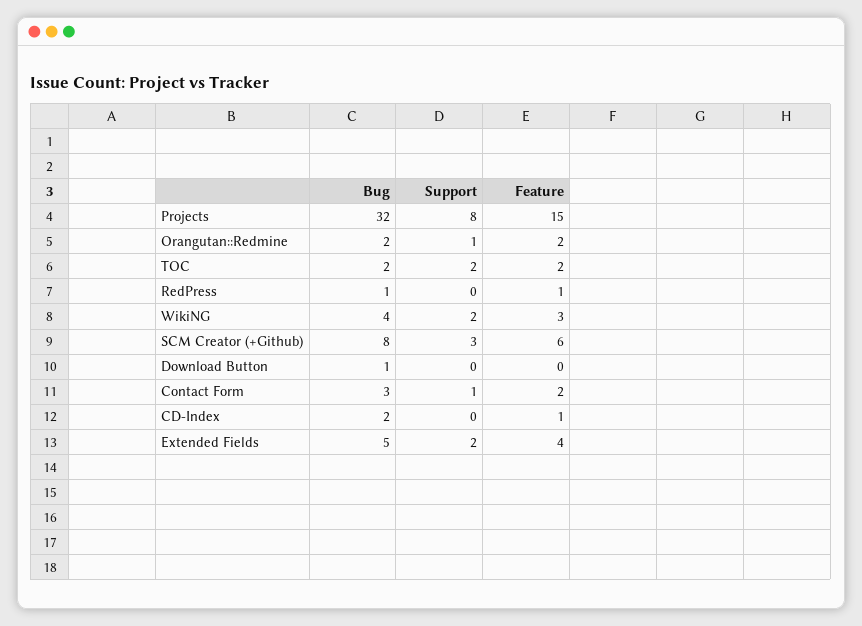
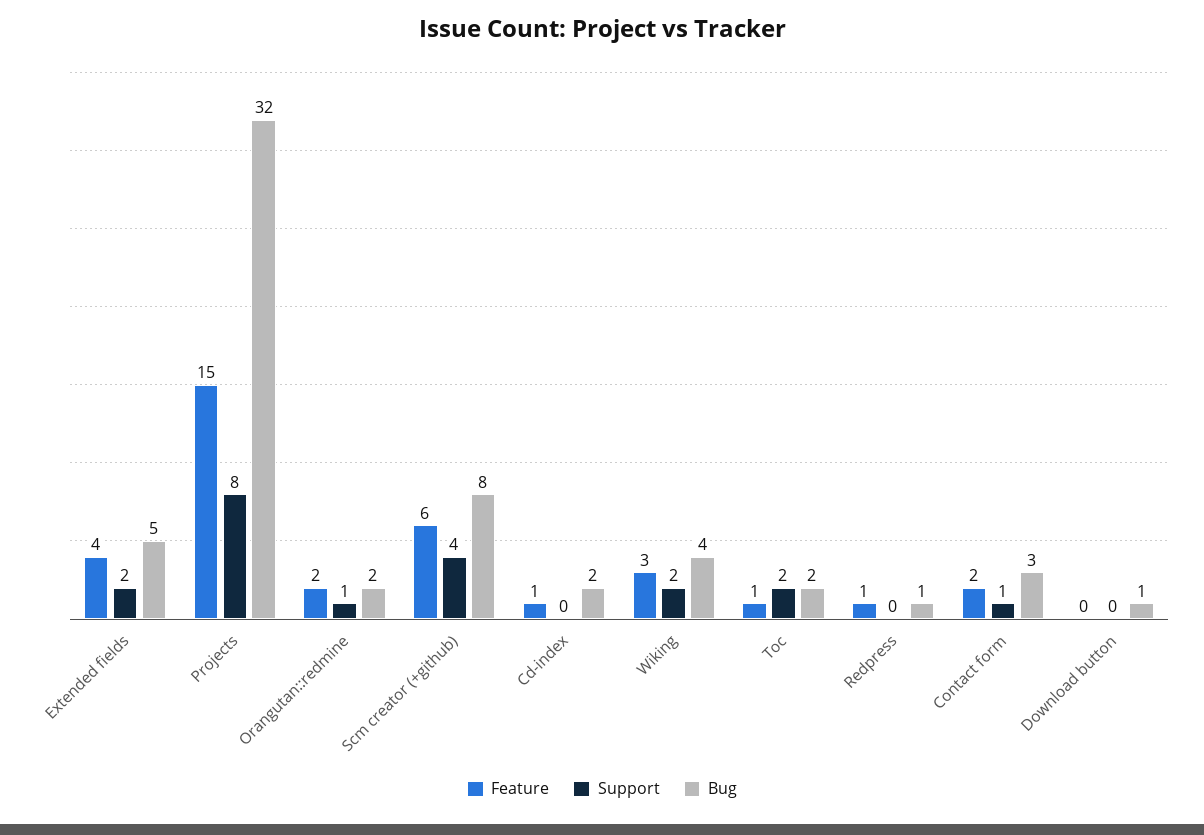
Feature, TOC: 2 -> 1
Support, SCM Creator (+Github): 3 -> 4

